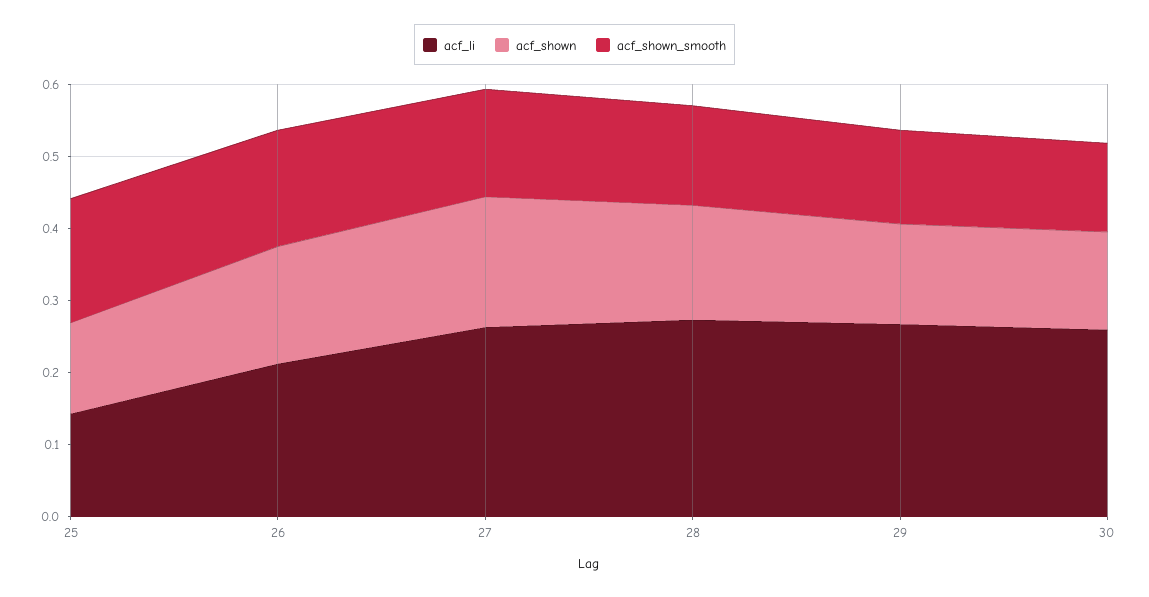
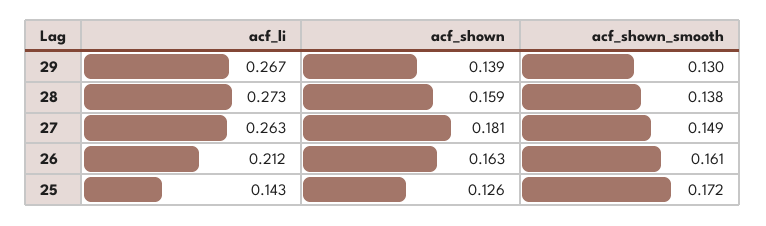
acf_li, 30: 0.26 -> none
acf_shown, 30: 0.14 -> none
acf_shown_smooth, 30: 0.12 -> none

